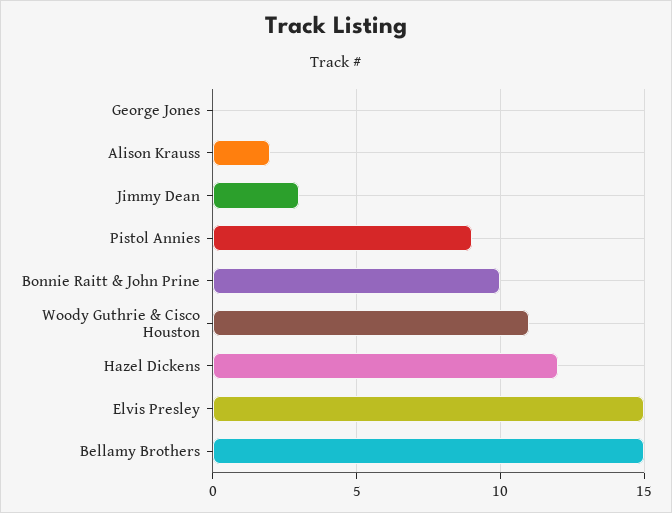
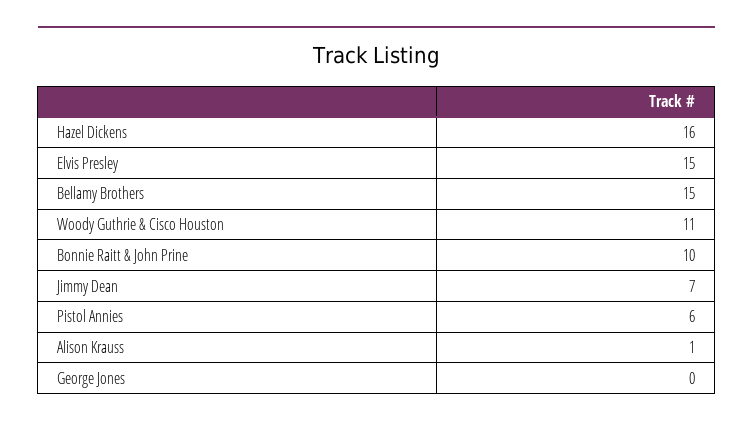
Alison Krauss: 2 -> 1
Jimmy Dean: 3 -> 7
Pistol Annies: 9 -> 6
Hazel Dickens: 12 -> 16

